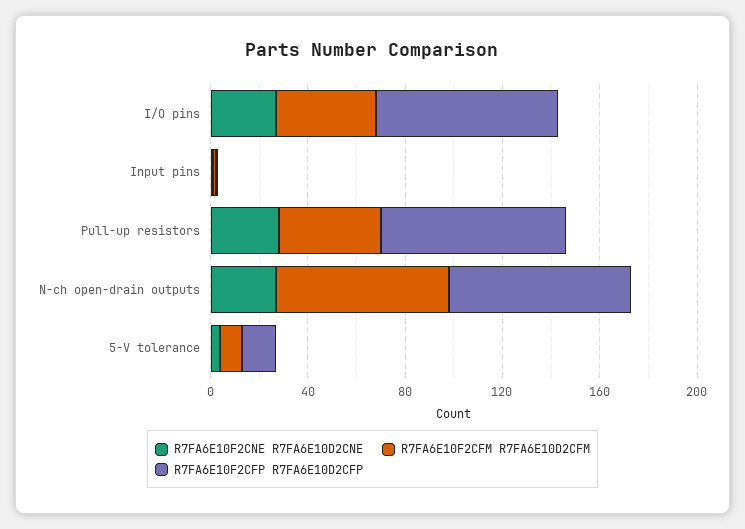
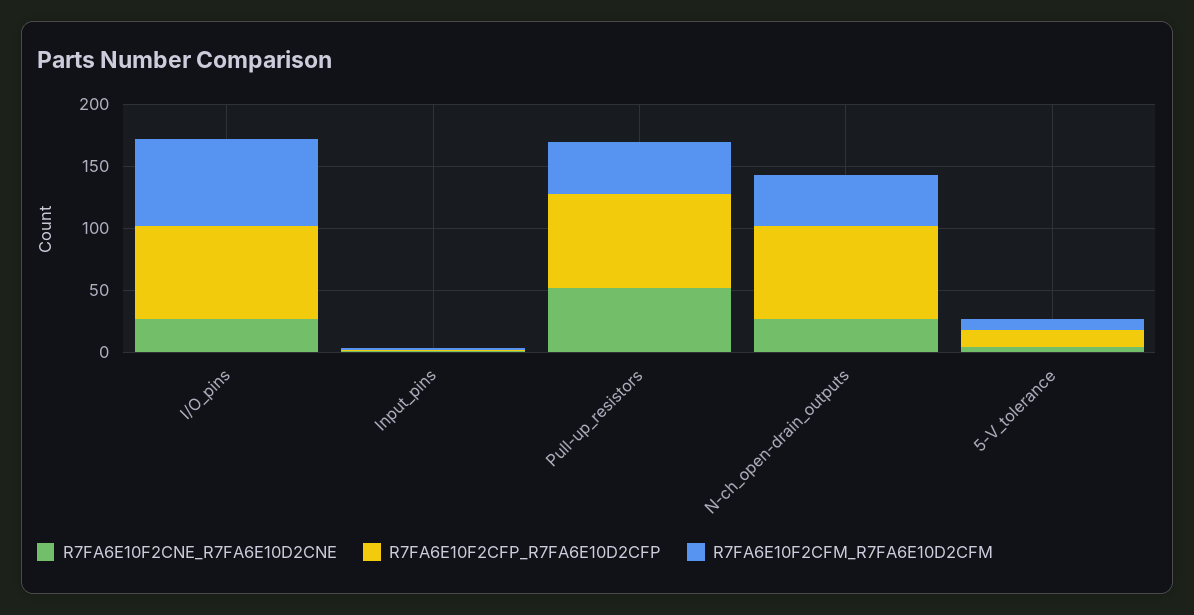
R7FA6E10F2CFM R7FA6E10D2CFM, I/O pins: 40 -> 70
R7FA6E10F2CNE R7FA6E10D2CNE, Pull-up resistors: 30 -> 50
R7FA6E10F2CFM R7FA6E10D2CFM, N-ch open-drain outputs: 70 -> 40

